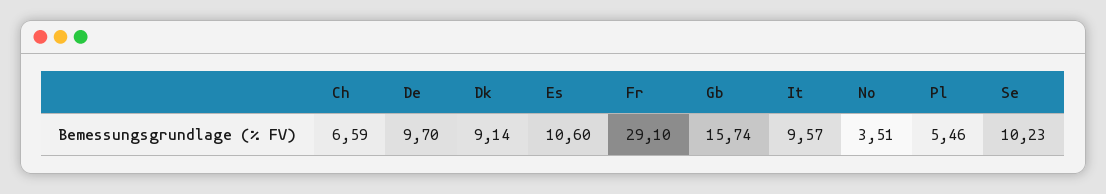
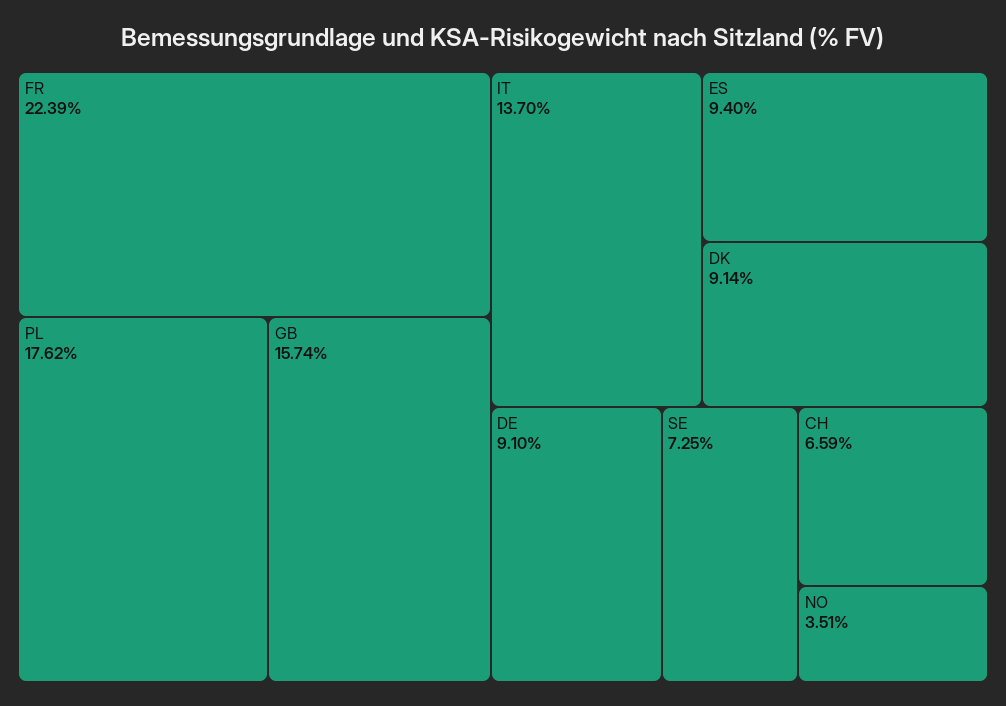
De: 9.7 -> 9.1
Es: 10.6 -> 9.4
Fr: 29.1 -> 22.39
It: 9.57 -> 13.7
Pl: 5.46 -> 17.62
Se: 10.23 -> 7.25

